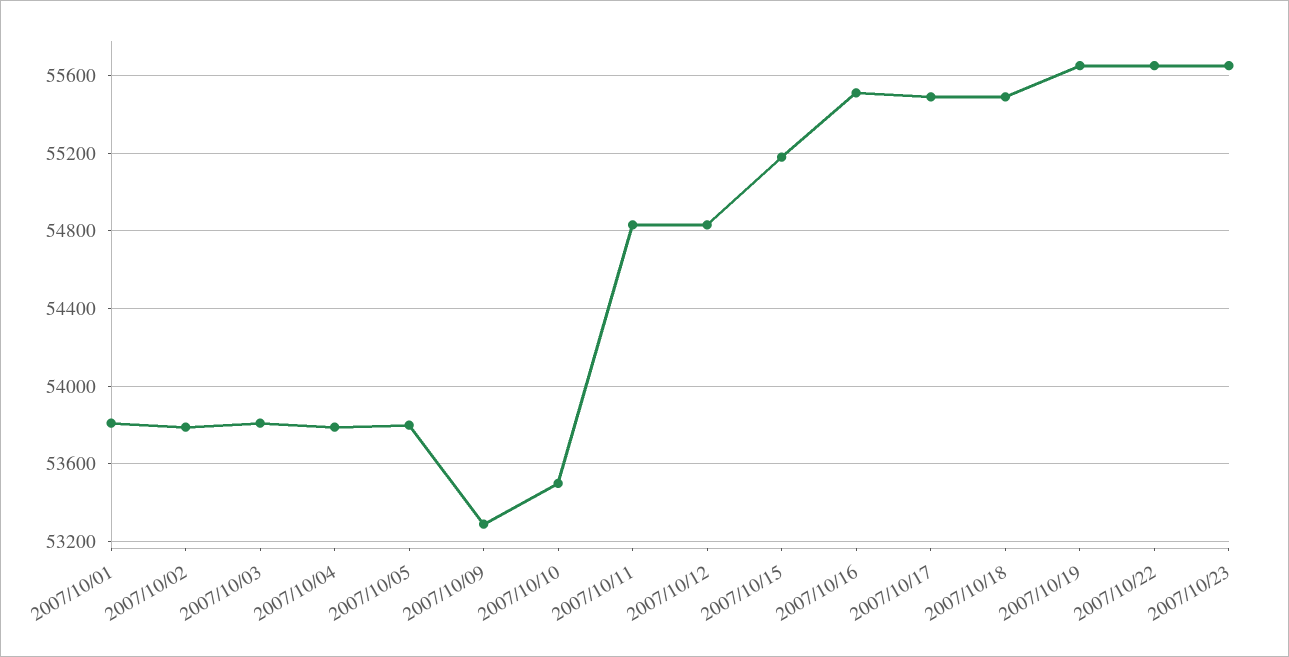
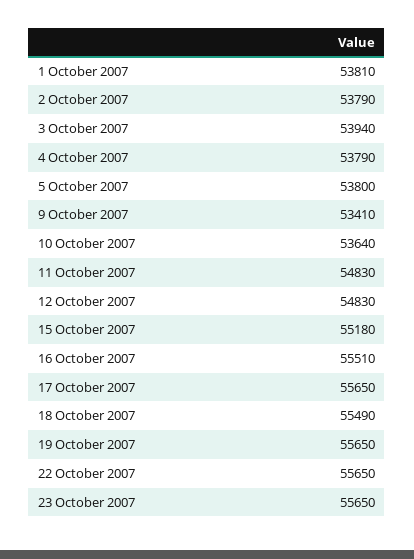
2007/10/03: 53800 -> 53940
2007/10/09: 53300 -> 53410
2007/10/10: 53500 -> 53640
2007/10/17: 55500 -> 55650

